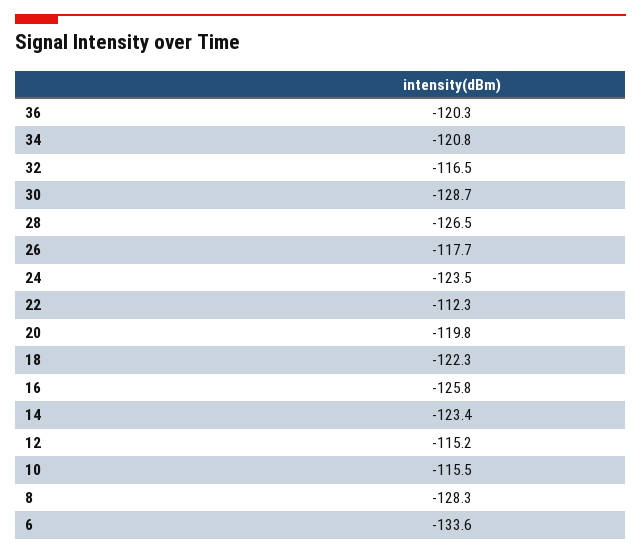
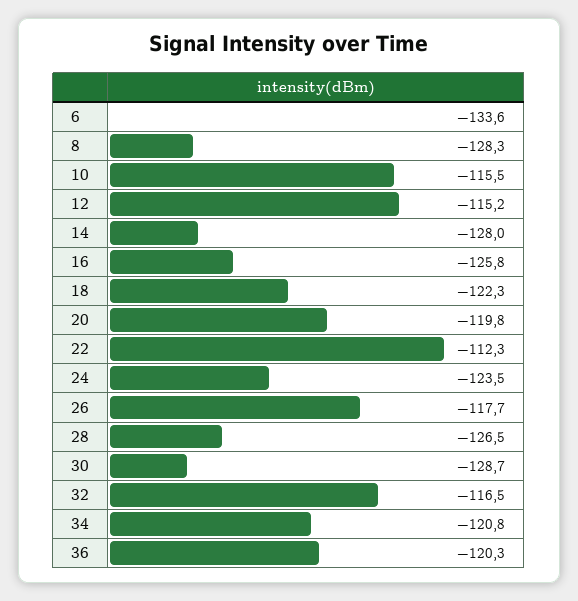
14: -123.4 -> -128

